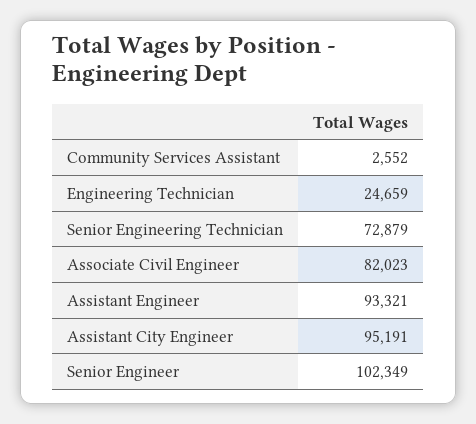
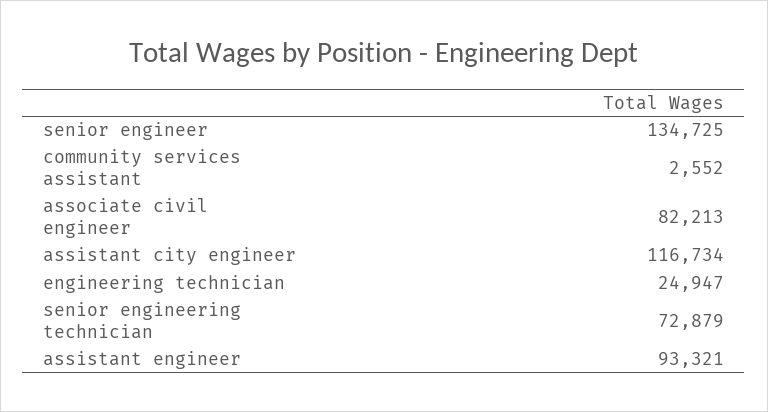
Engineering Technician: 24659 -> 24947
Associate Civil Engineer: 82023 -> 82213
Assistant City Engineer: 95191 -> 116734
Senior Engineer: 102349 -> 134725

